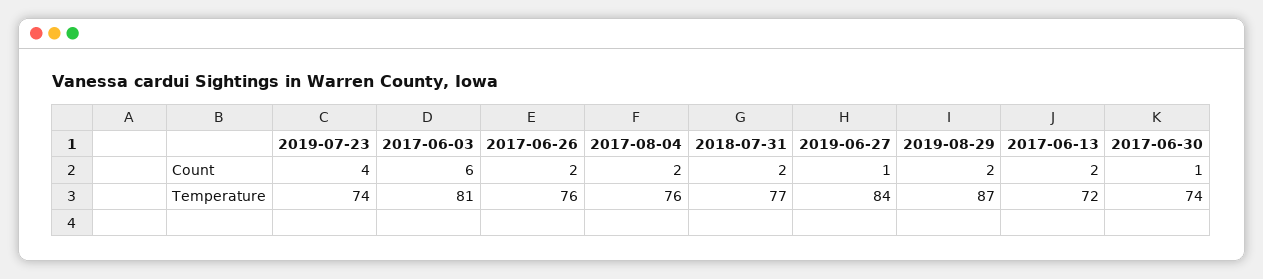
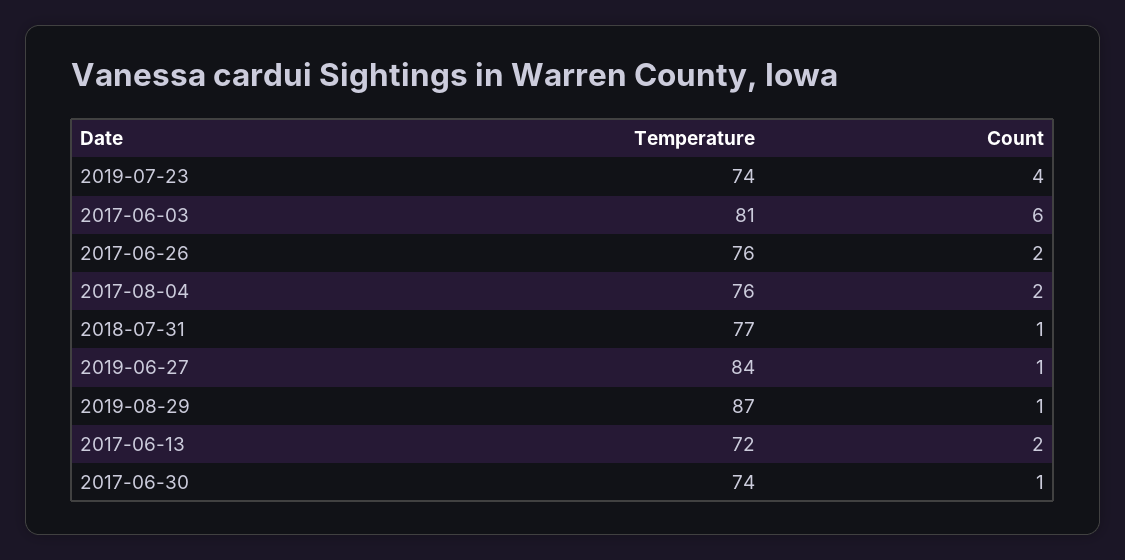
2018-07-31, Count: 2 -> 1
2019-08-29, Count: 2 -> 1

